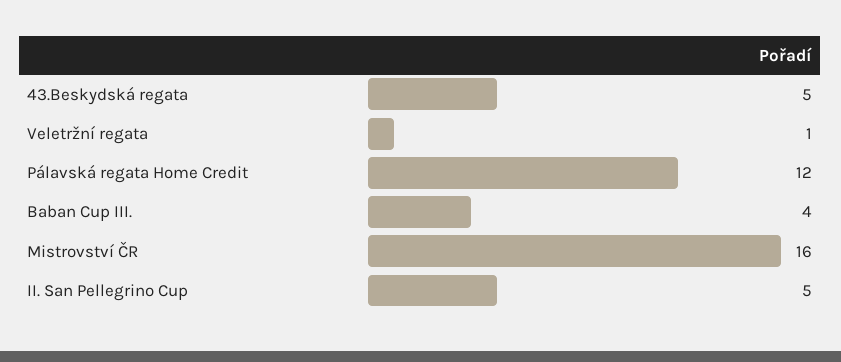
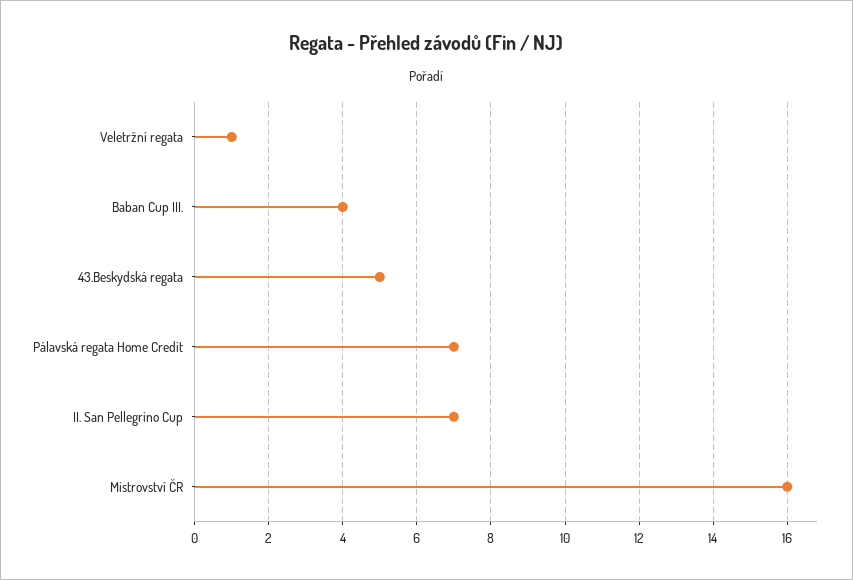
Pálavská regata Home Credit: 12 -> 7
II. San Pellegrino Cup: 5 -> 7

